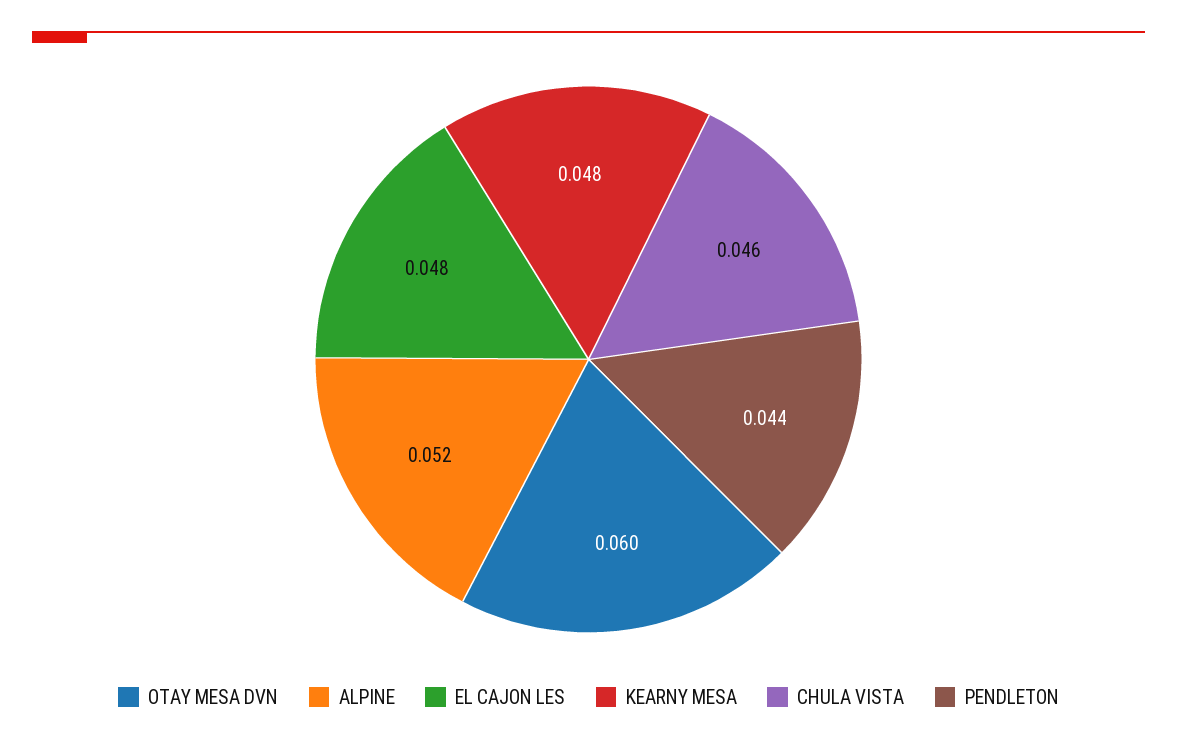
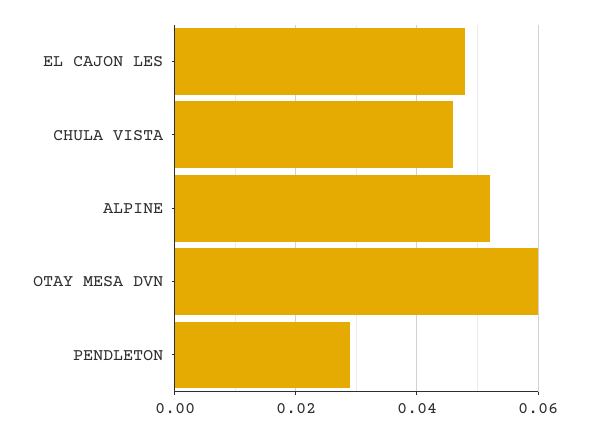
KEARNY MESA: 0.048 -> none
PENDLETON: 0.044 -> 0.03

